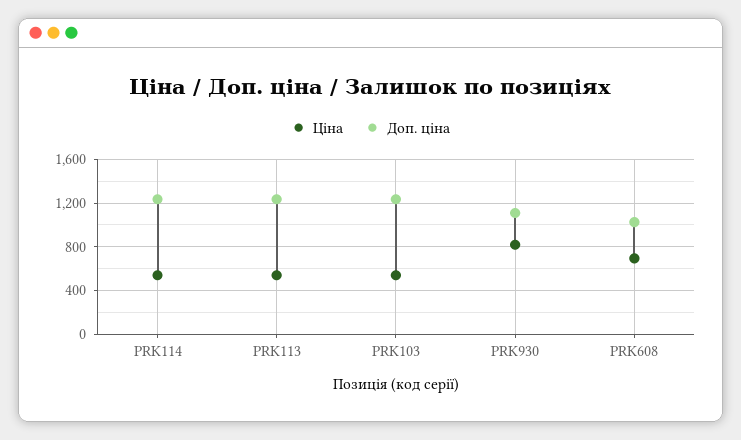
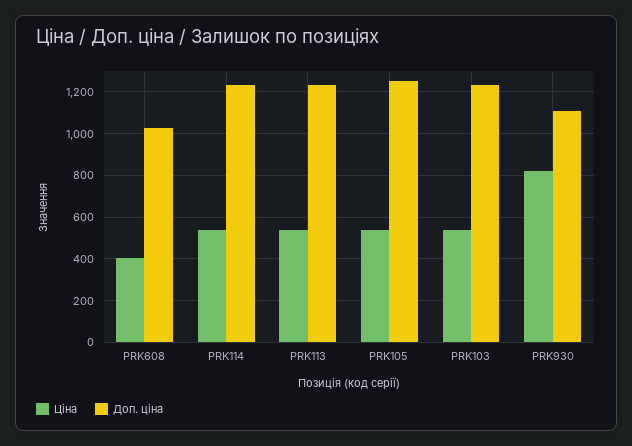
Ціна, PRK608: 700 -> 400
Ціна, PRK105: none -> 550
Доп. ціна, PRK105: none -> 1250

